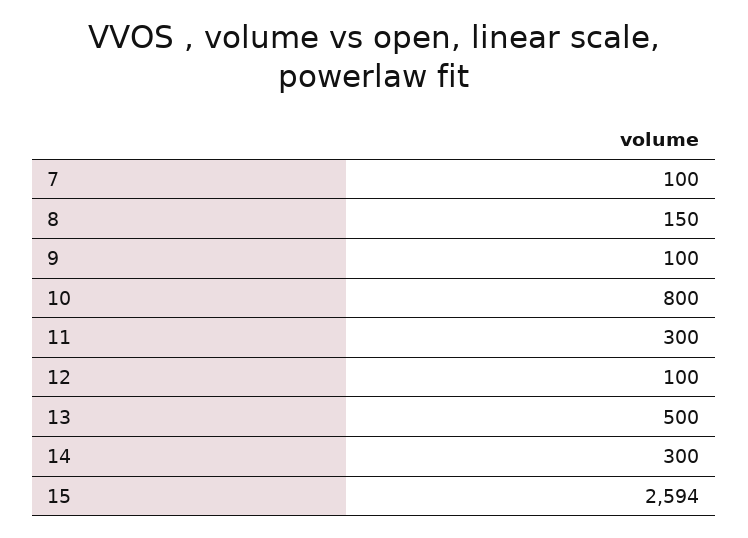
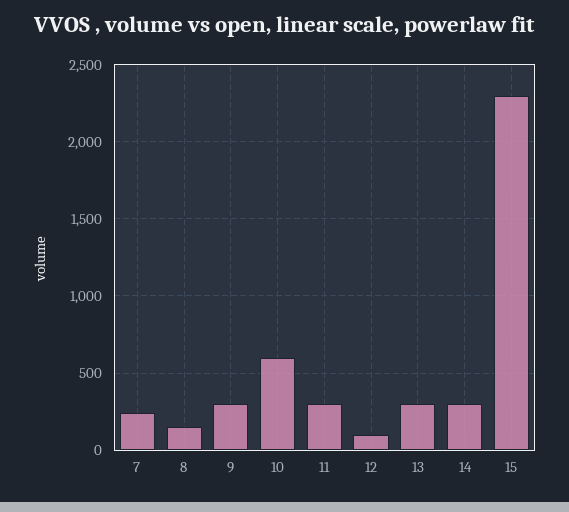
7: 100 -> 250
9: 100 -> 300
10: 800 -> 600
13: 500 -> 300
15: 2594 -> 2300

